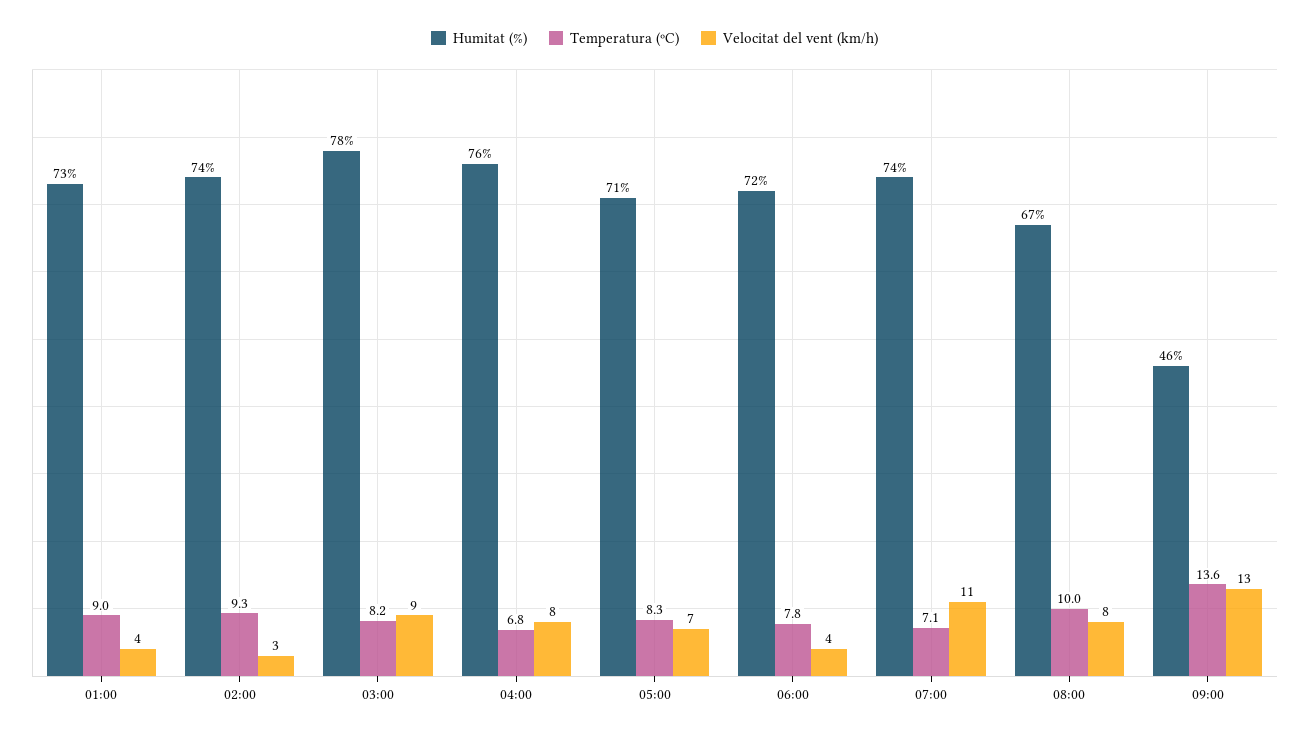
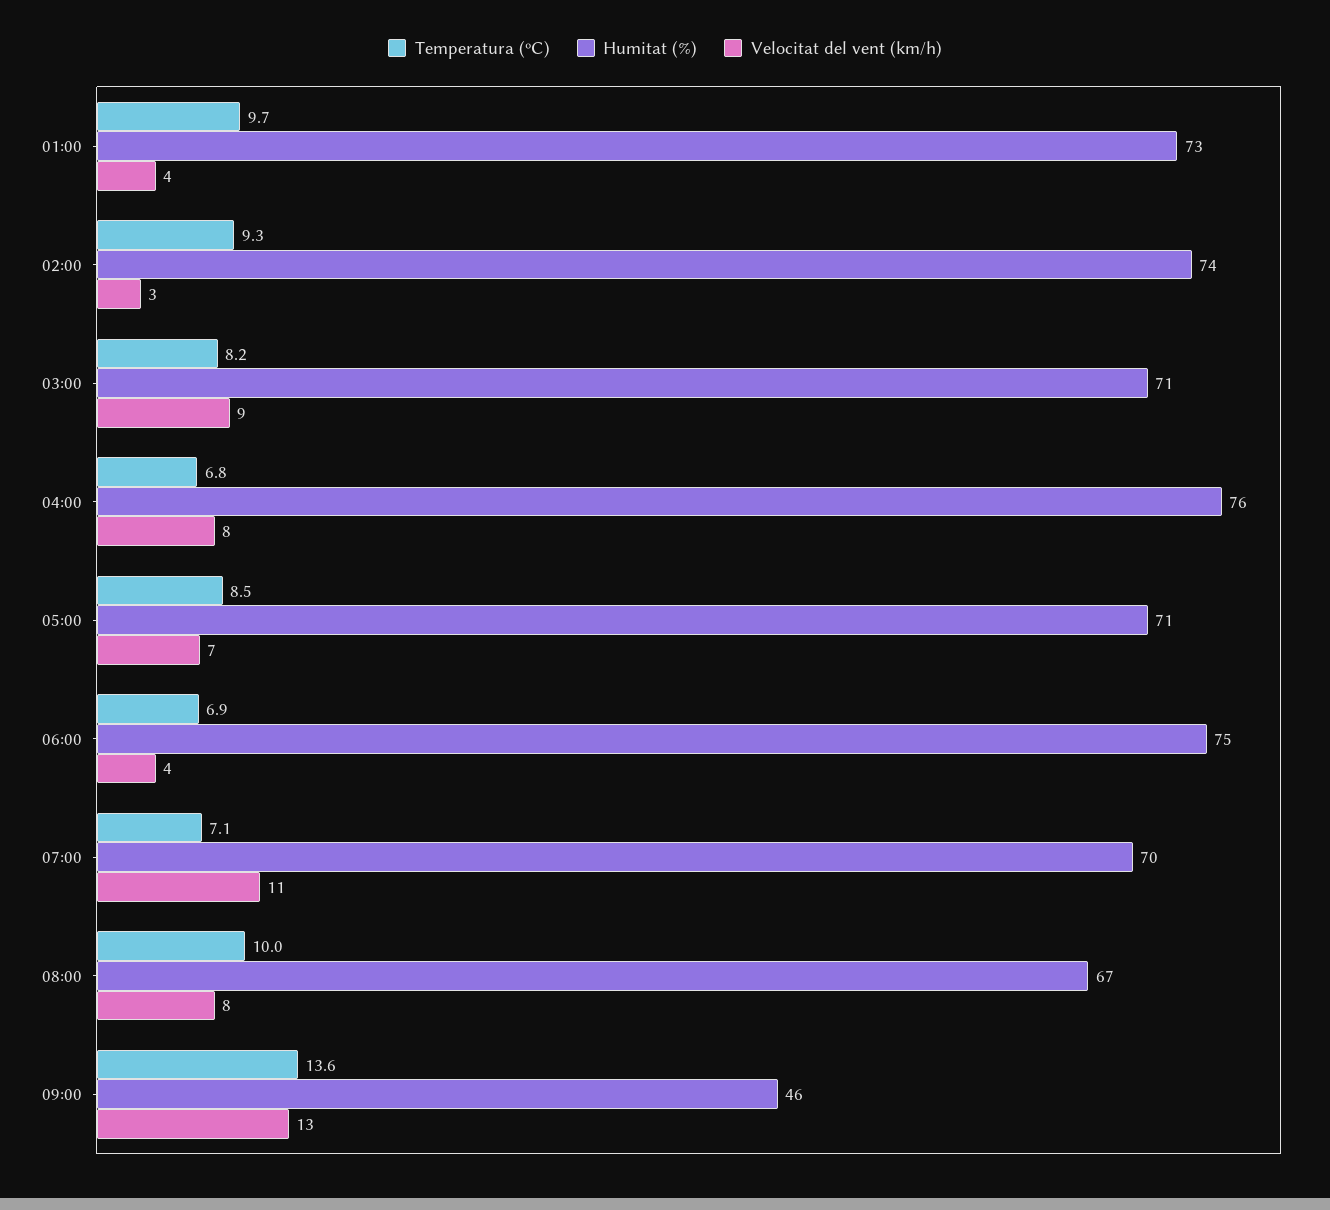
Temperatura (ºC), 01:00: 9 -> 9.7
Humitat (%), 03:00: 78 -> 71
Temperatura (ºC), 05:00: 8.3 -> 8.5
Humitat (%), 06:00: 72 -> 75
Temperatura (ºC), 06:00: 7.8 -> 6.9
Humitat (%), 07:00: 74 -> 70

